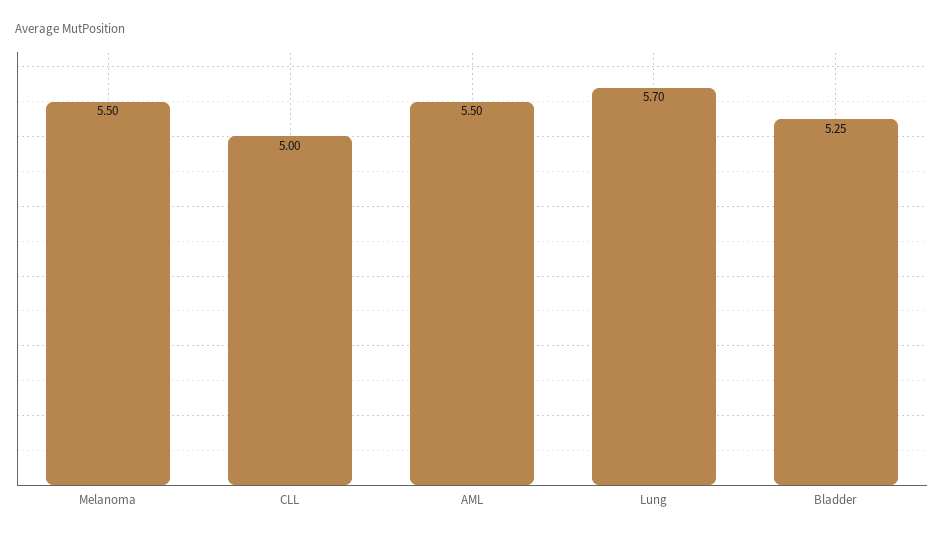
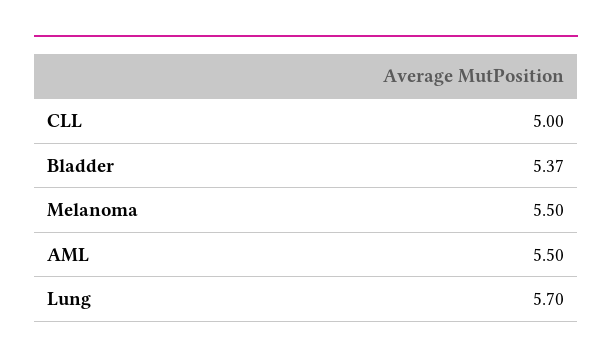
Bladder: 5.25 -> 5.37

